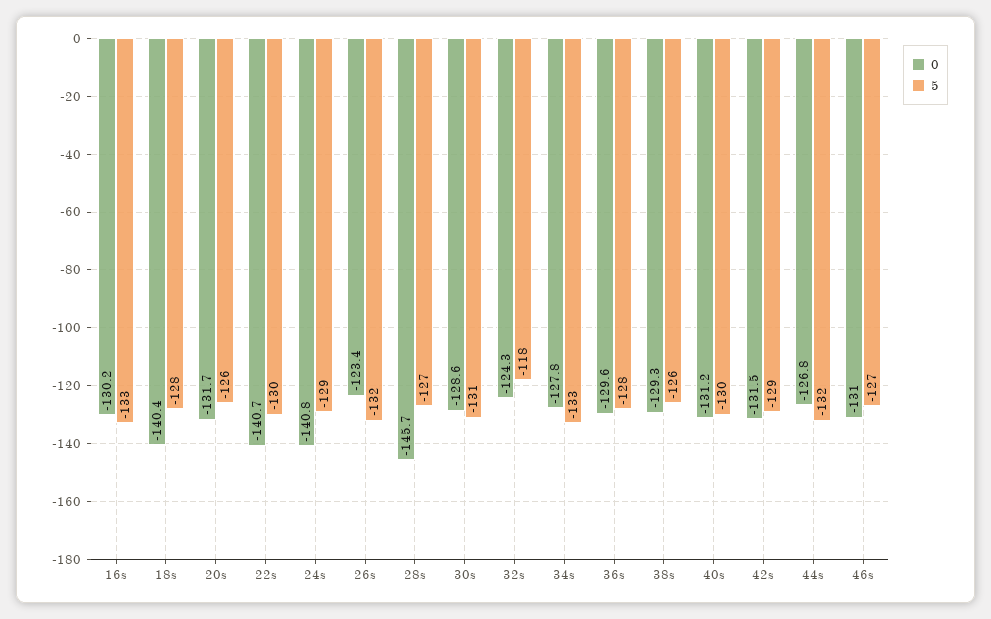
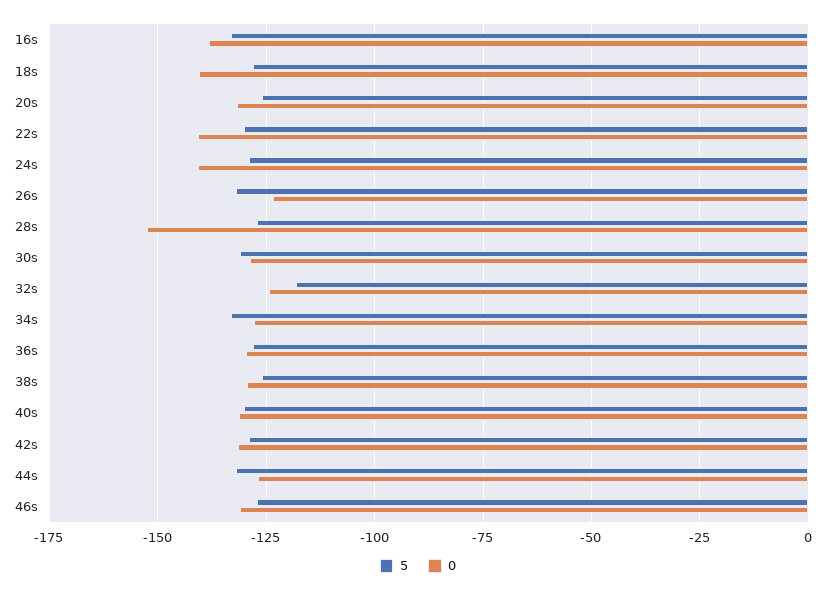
0, 16s: -130.2 -> -137.5
0, 28s: -145.7 -> -152.5

